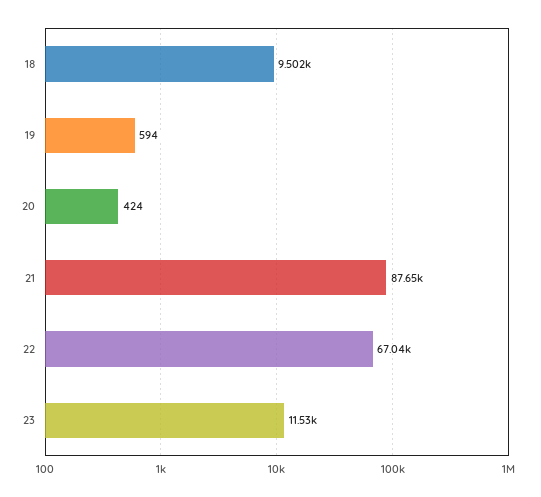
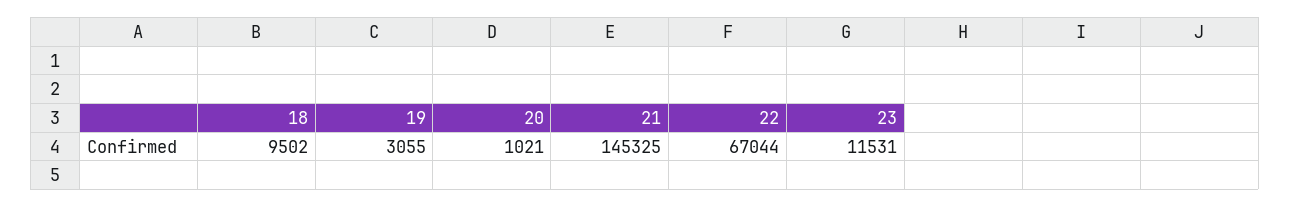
19: 594 -> 3055
20: 424 -> 1021
21: 87650 -> 145325

